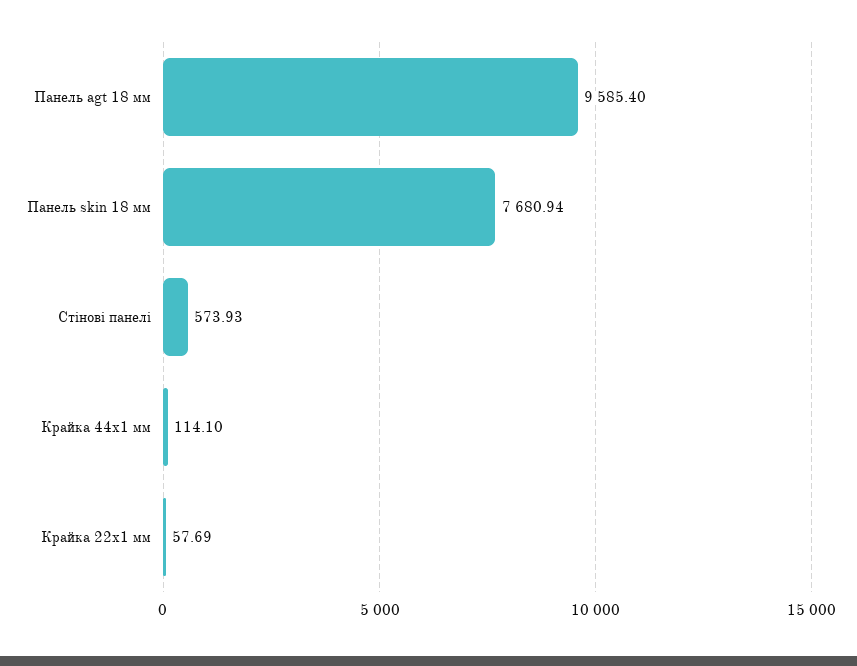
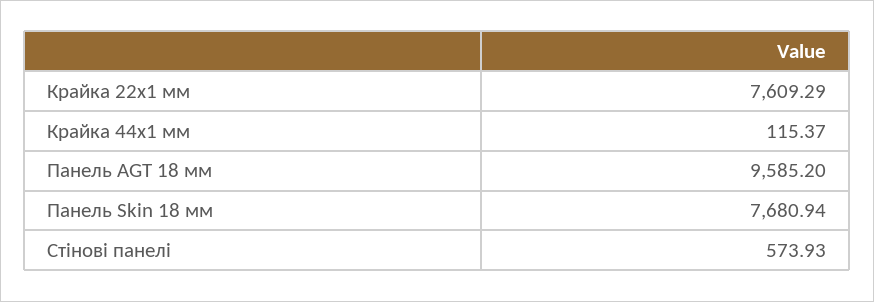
Панель agt 18 мм: 9585.4 -> 9585.2
Крайка 44x1 мм: 114.1 -> 115.37
Крайка 22x1 мм: 57.69 -> 7609.29

